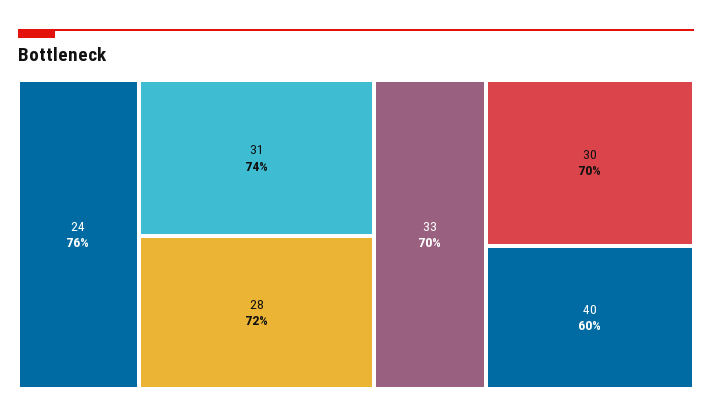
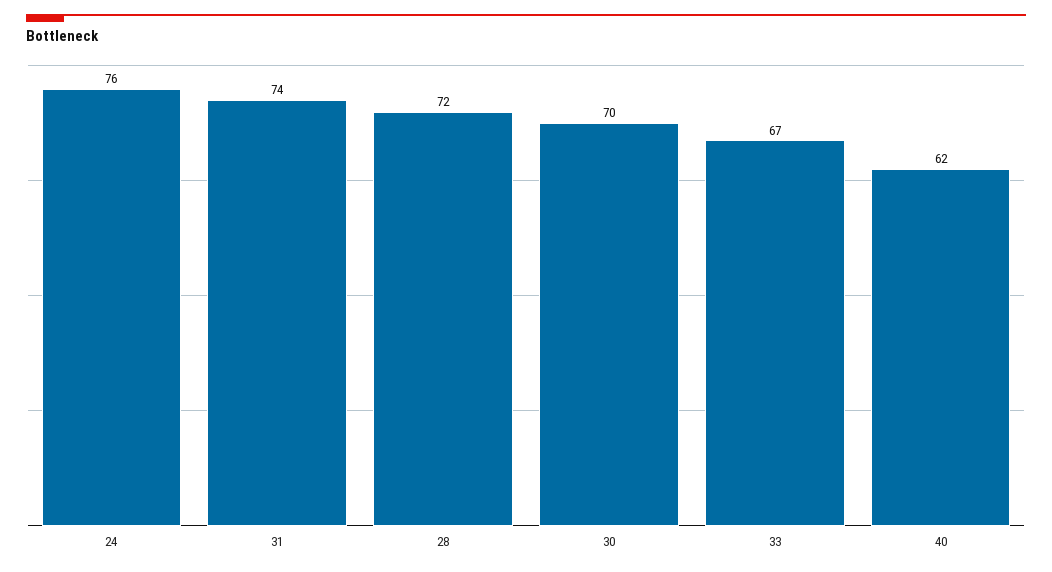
33: 70 -> 67
40: 60 -> 62

